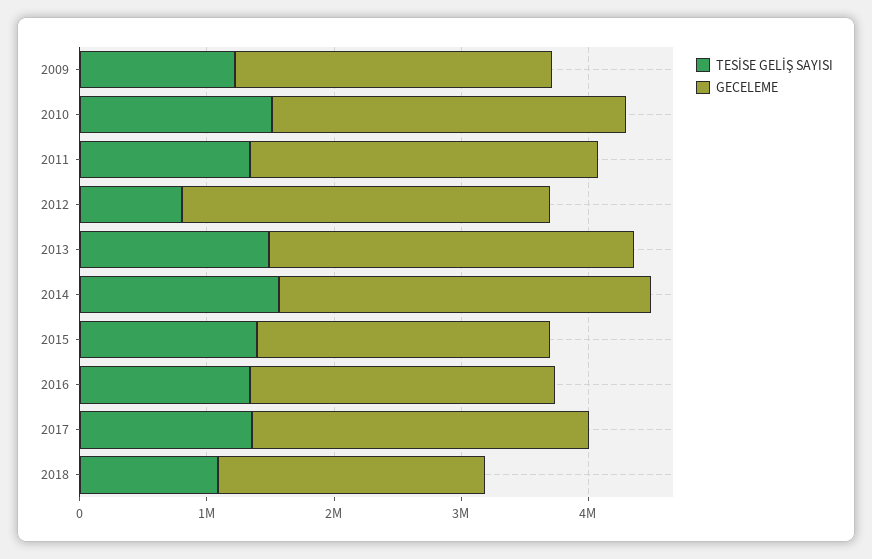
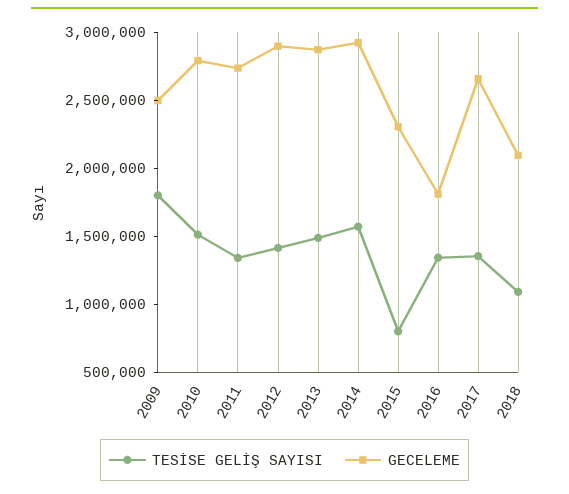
TESİSE GELİŞ SAYISI, 2009: 1200000 -> 1800000
TESİSE GELİŞ SAYISI, 2012: 800000 -> 1400000
TESİSE GELİŞ SAYISI, 2015: 1400000 -> 800000
GECELEME, 2016: 2400000 -> 1800000

